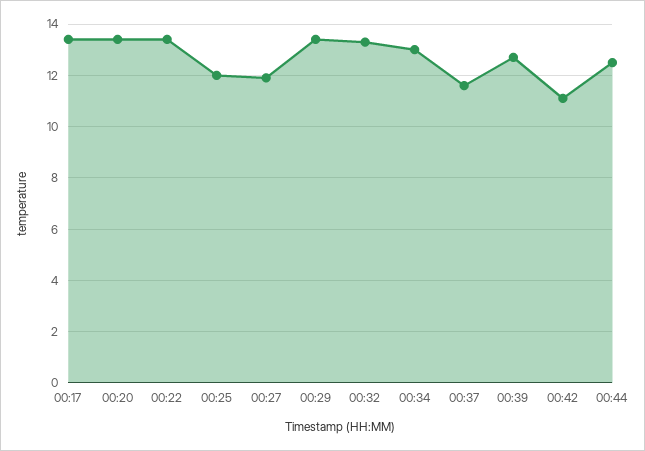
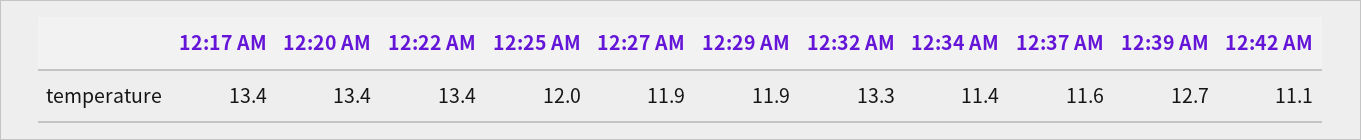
00:29: 13.5 -> 11.9
00:34: 13 -> 11.4
00:44: 12.5 -> none

